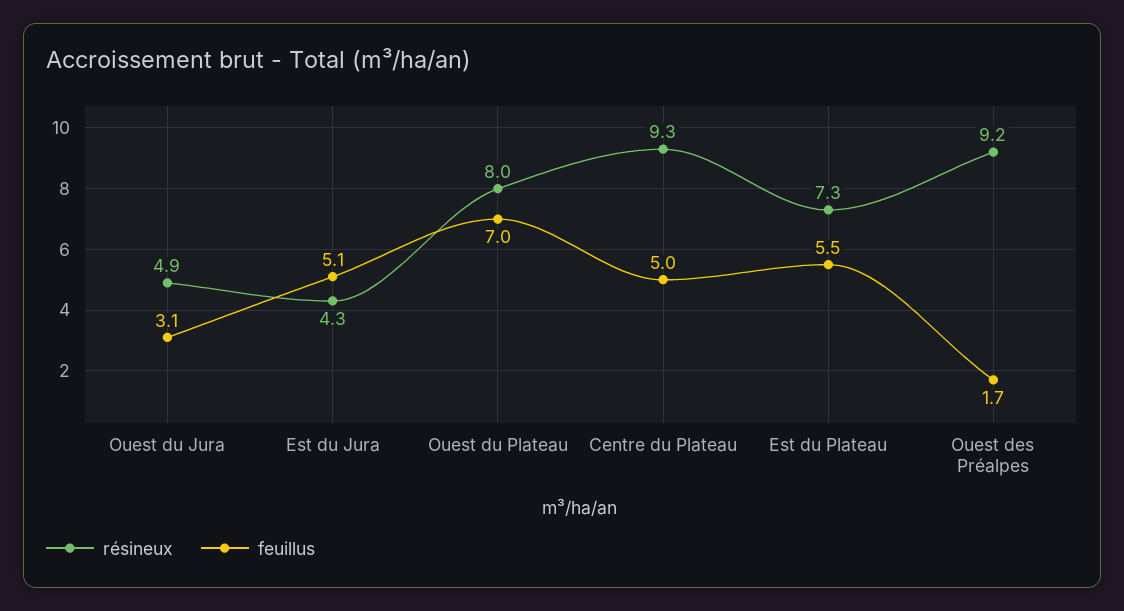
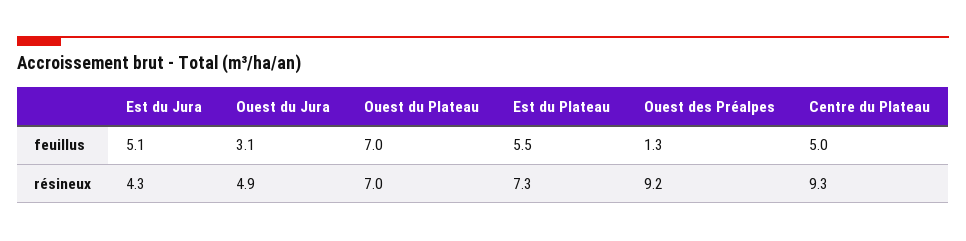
résineux, Ouest du Plateau: 8 -> 7
feuillus, Ouest des Préalpes: 1.7 -> 1.3

